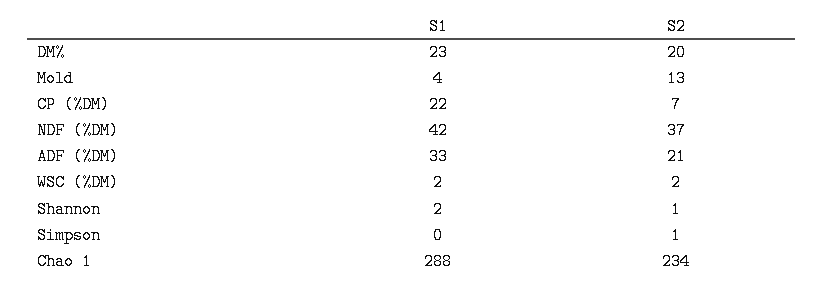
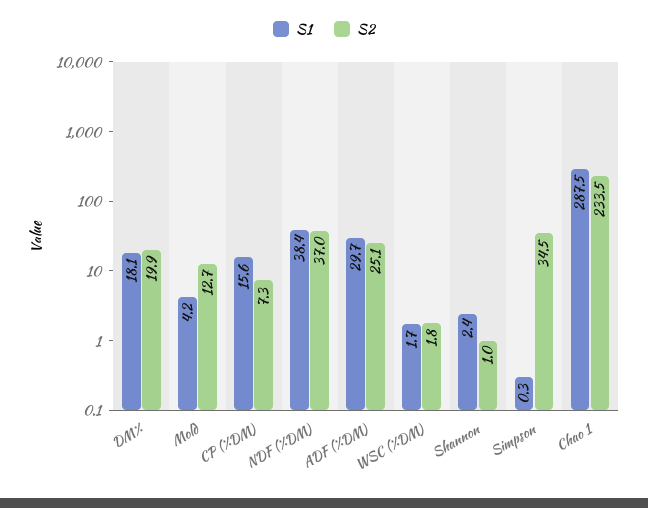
S1, DM%: 23 -> 18.1
S1, CP (%DM): 22 -> 15.6
S1, NDF (%DM): 42 -> 38.4
S1, ADF (%DM): 33 -> 29.7
S2, ADF (%DM): 21 -> 25.1
S2, Simpson: 1 -> 34.5

